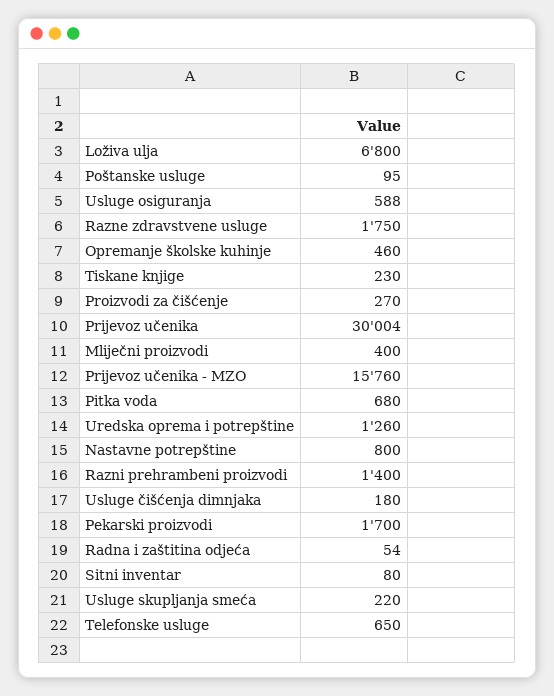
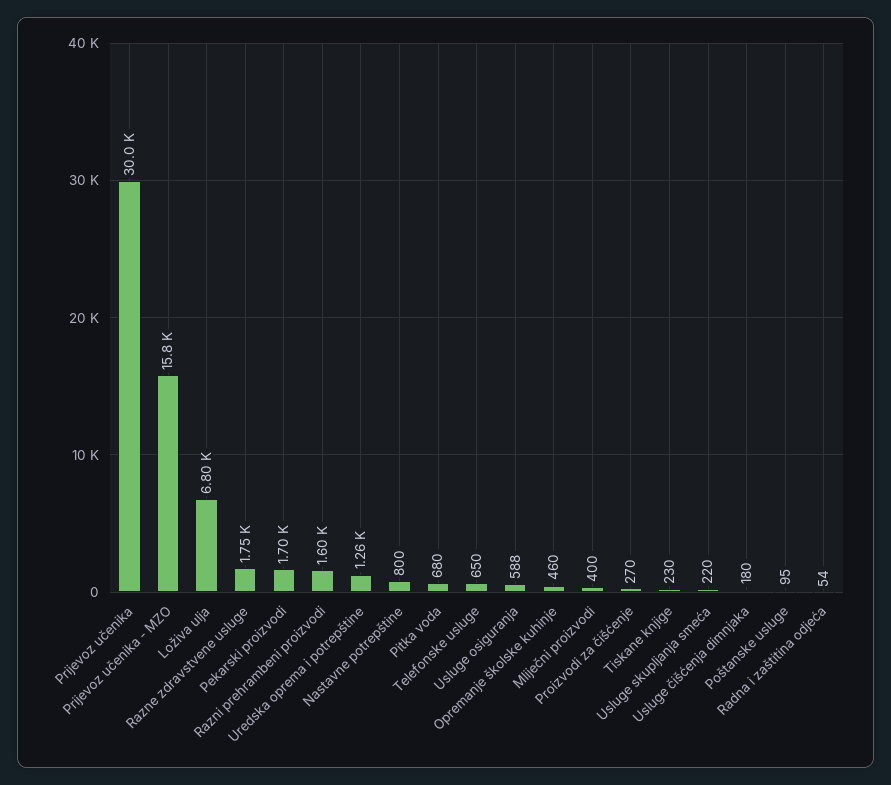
Razni prehrambeni proizvodi: 1400 -> 1600
Sitni inventar: 80 -> none

